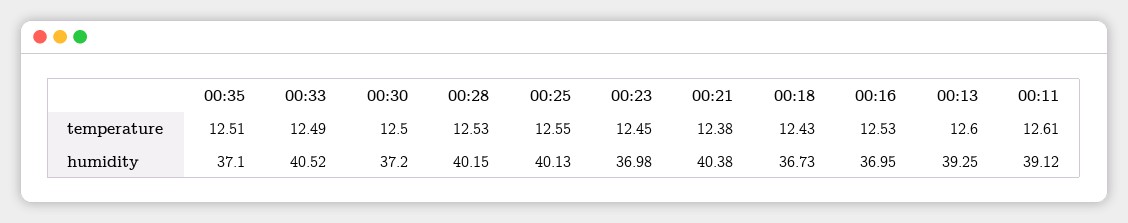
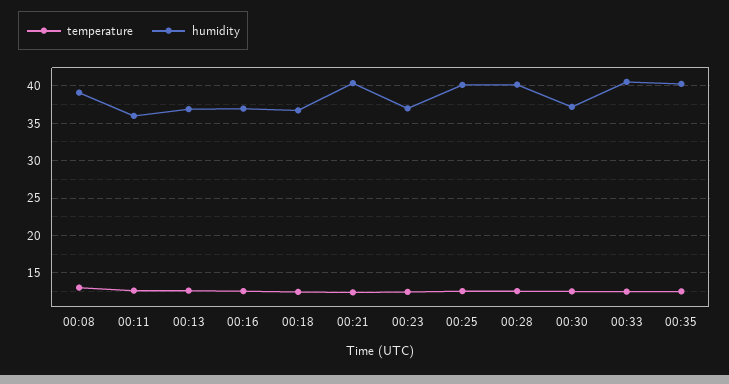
humidity, 00:35: 37.1 -> 40
humidity, 00:13: 39.25 -> 37
humidity, 00:11: 39.12 -> 36
temperature, 00:08: none -> 13
humidity, 00:08: none -> 39

